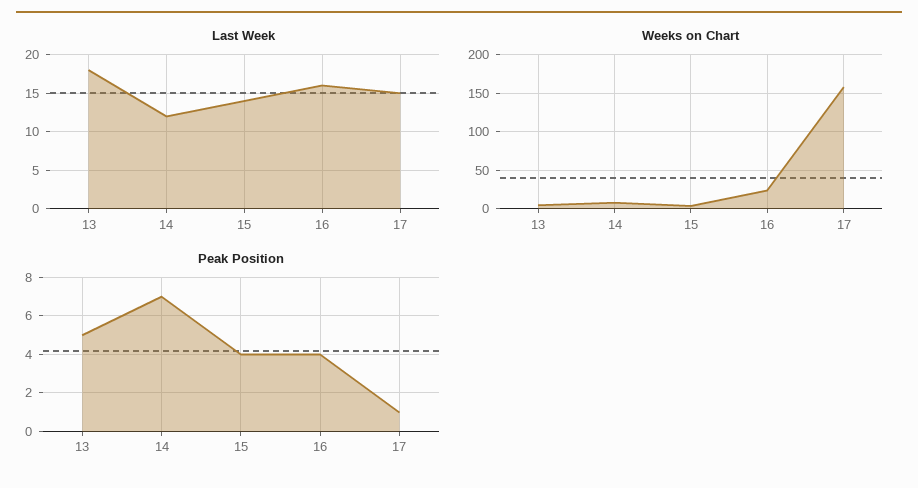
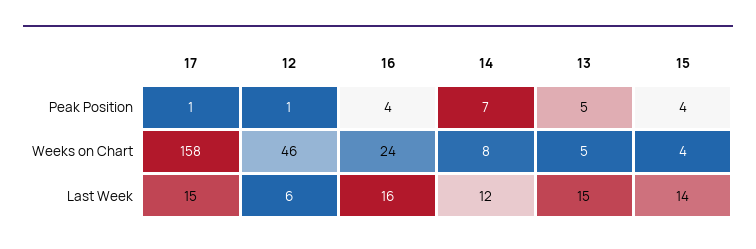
Last Week, 13: 18 -> 15
Peak Position, 12: none -> 1
Weeks on Chart, 12: none -> 46
Last Week, 12: none -> 6

